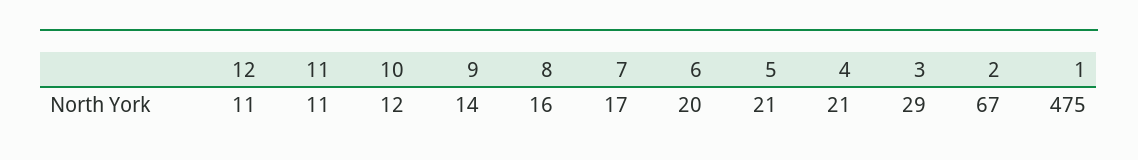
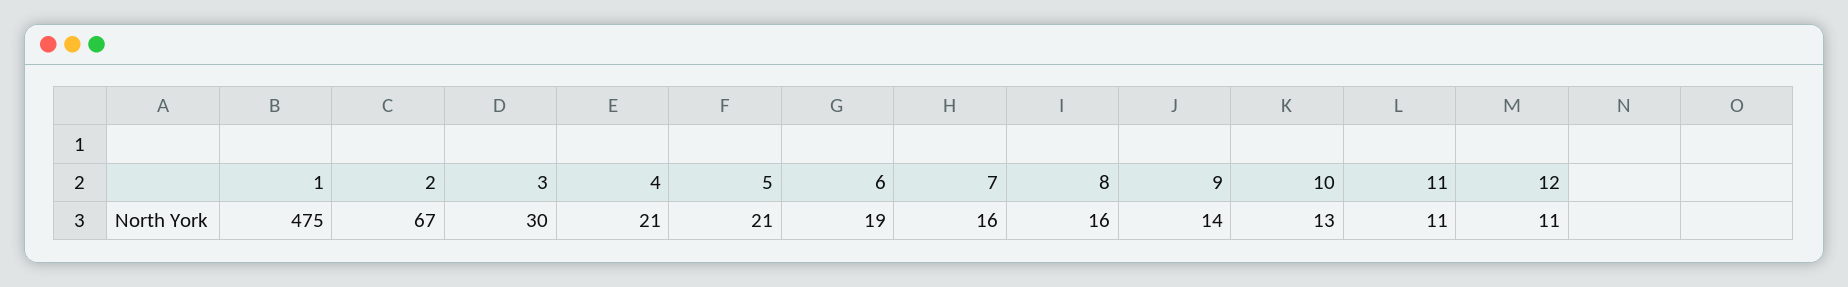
10: 12 -> 13
7: 17 -> 16
6: 20 -> 19
3: 29 -> 30

